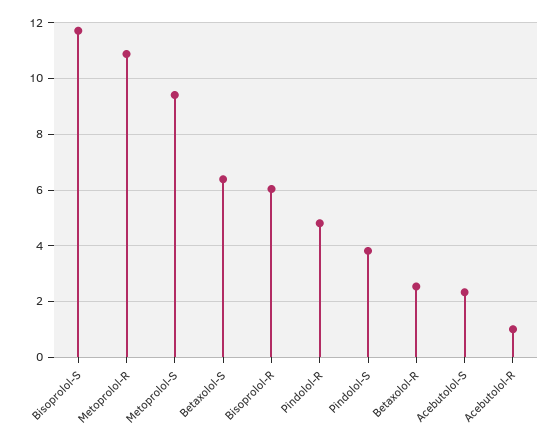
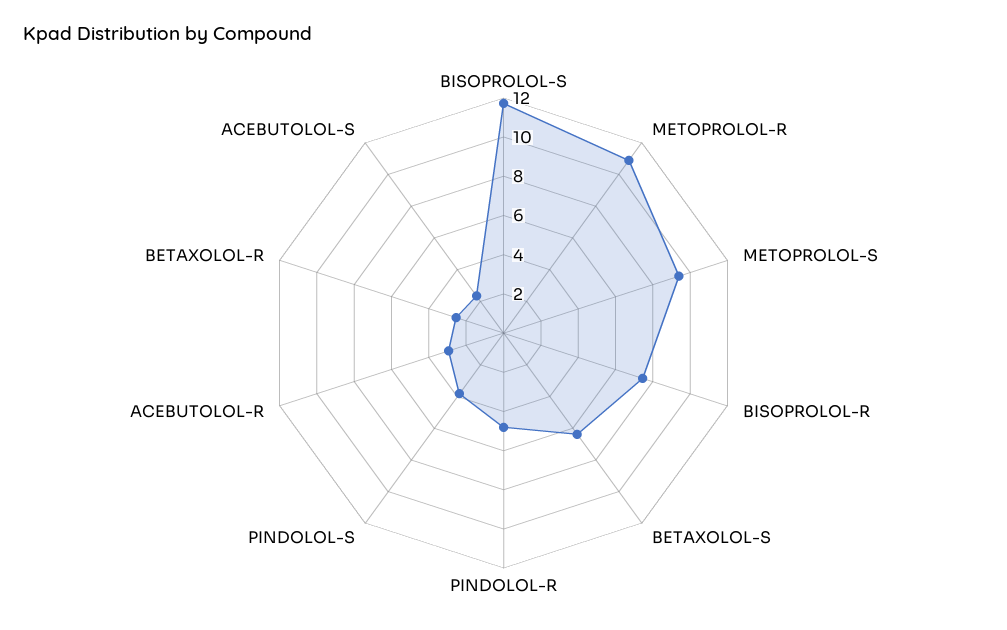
Bisoprolol-R: 6 -> 7.5
Acebutolol-R: 1 -> 3

